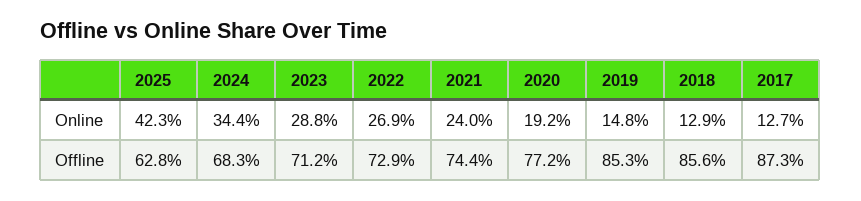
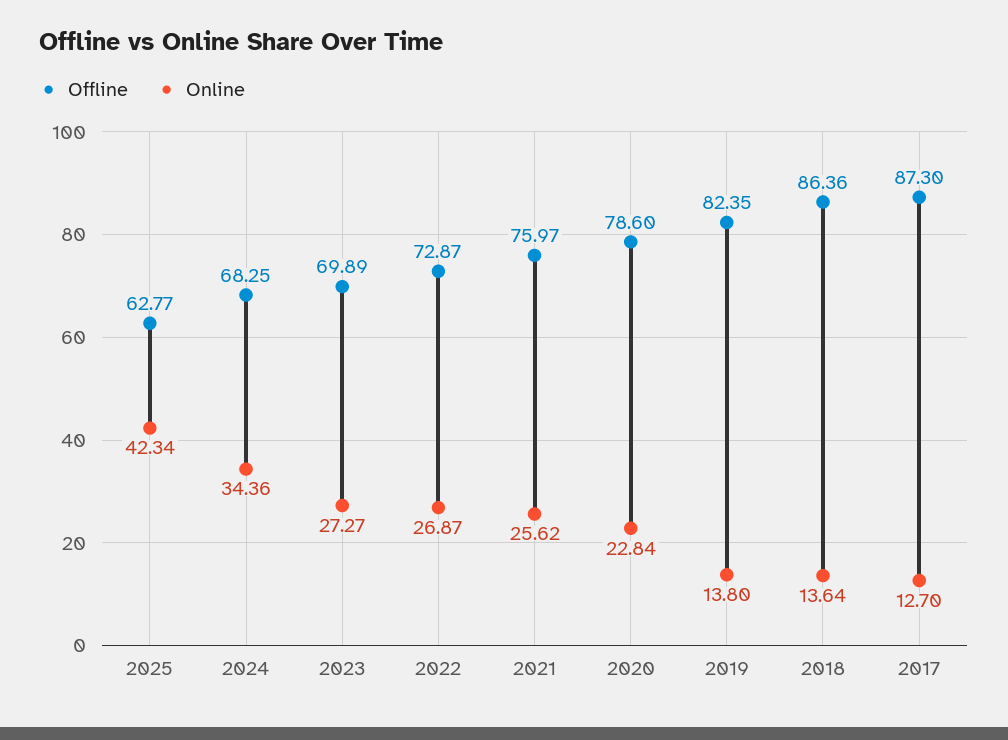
Online, 2023: 28.8 -> 27.27
Online, 2021: 24 -> 25.62
Online, 2020: 19.2 -> 22.84
Online, 2019: 14.8 -> 13.8
Online, 2018: 12.9 -> 13.64
Offline, 2023: 71.2 -> 69.89
Offline, 2021: 74.4 -> 75.97
Offline, 2020: 77.2 -> 78.6
Offline, 2019: 85.3 -> 82.35
Offline, 2018: 85.6 -> 86.36

